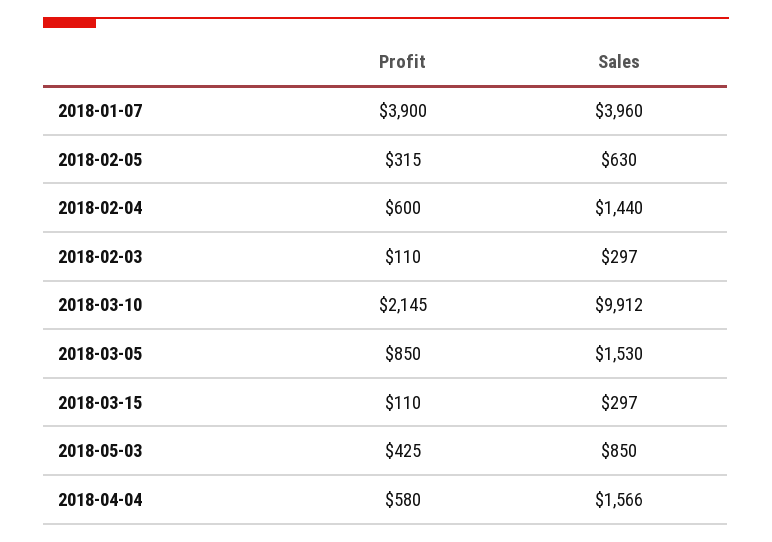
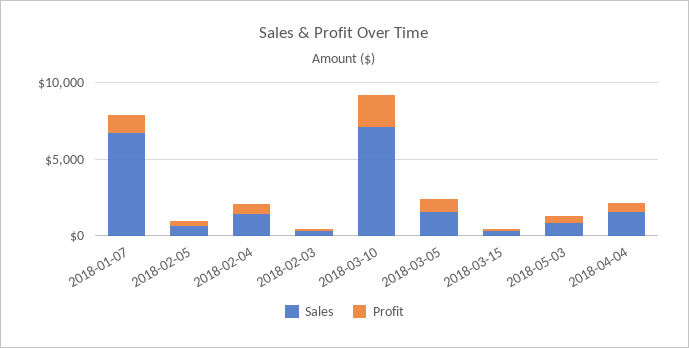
Profit, 2018-01-07: 3900 -> 1000
Sales, 2018-01-07: 3960 -> 7000
Sales, 2018-03-10: 9912 -> 7000

